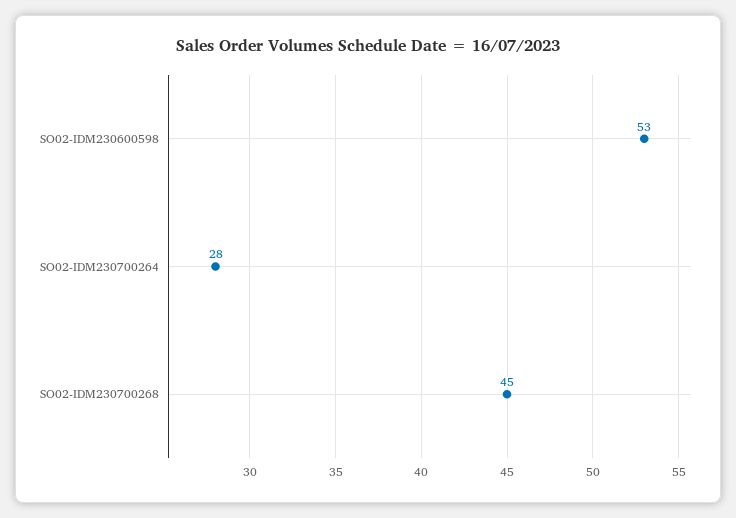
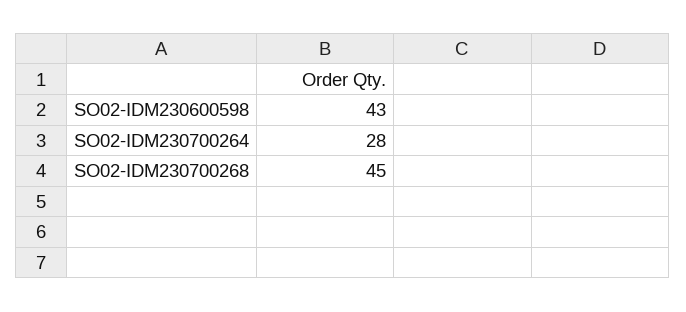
SO02-IDM230600598: 53 -> 43

